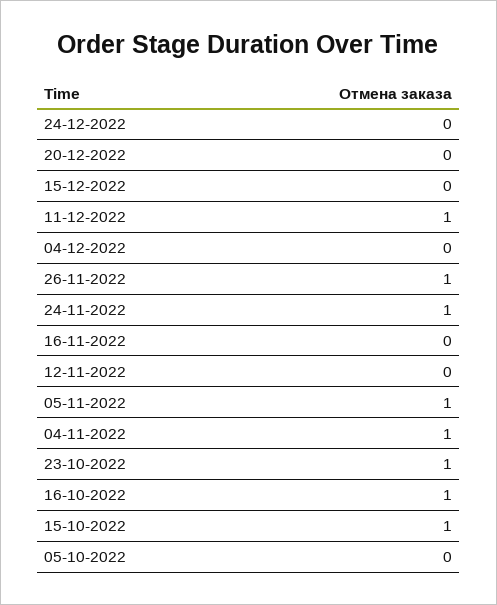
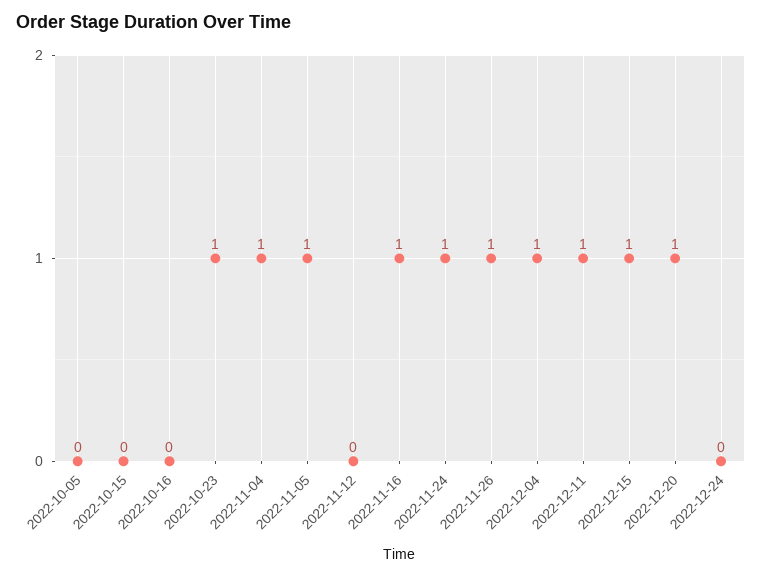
20-12-2022: 0 -> 1
15-12-2022: 0 -> 1
04-12-2022: 0 -> 1
16-11-2022: 0 -> 1
16-10-2022: 1 -> 0
15-10-2022: 1 -> 0

